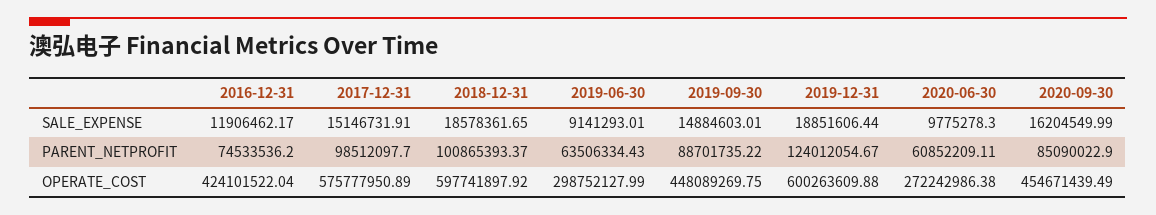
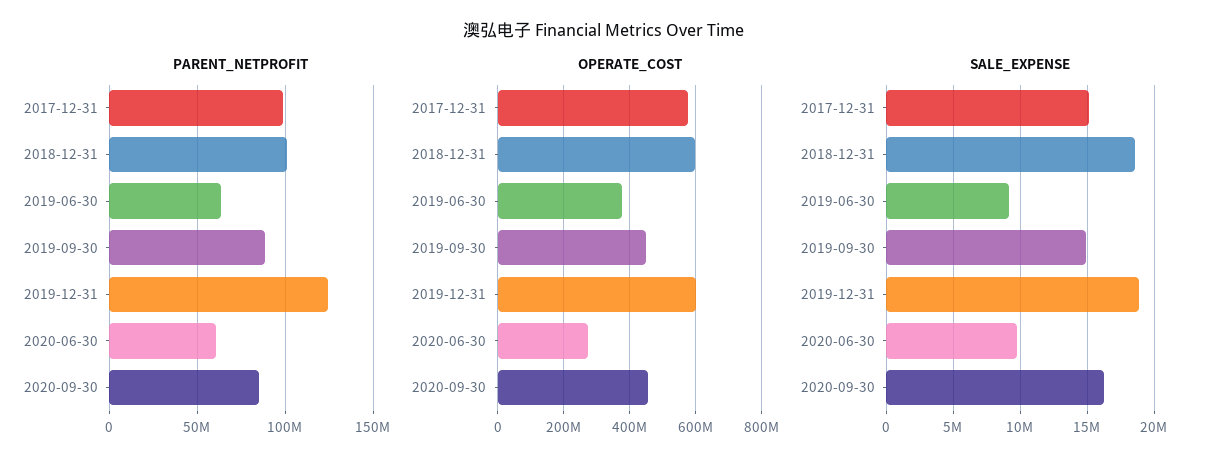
SALE_EXPENSE, 2016-12-31: 11906462.17 -> none
PARENT_NETPROFIT, 2016-12-31: 74533536.2 -> none
OPERATE_COST, 2016-12-31: 424101522.04 -> none
OPERATE_COST, 2019-06-30: 298752127.99 -> 380000000

